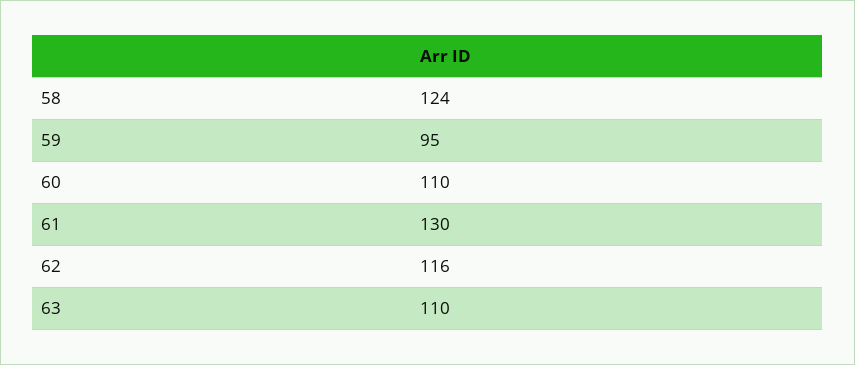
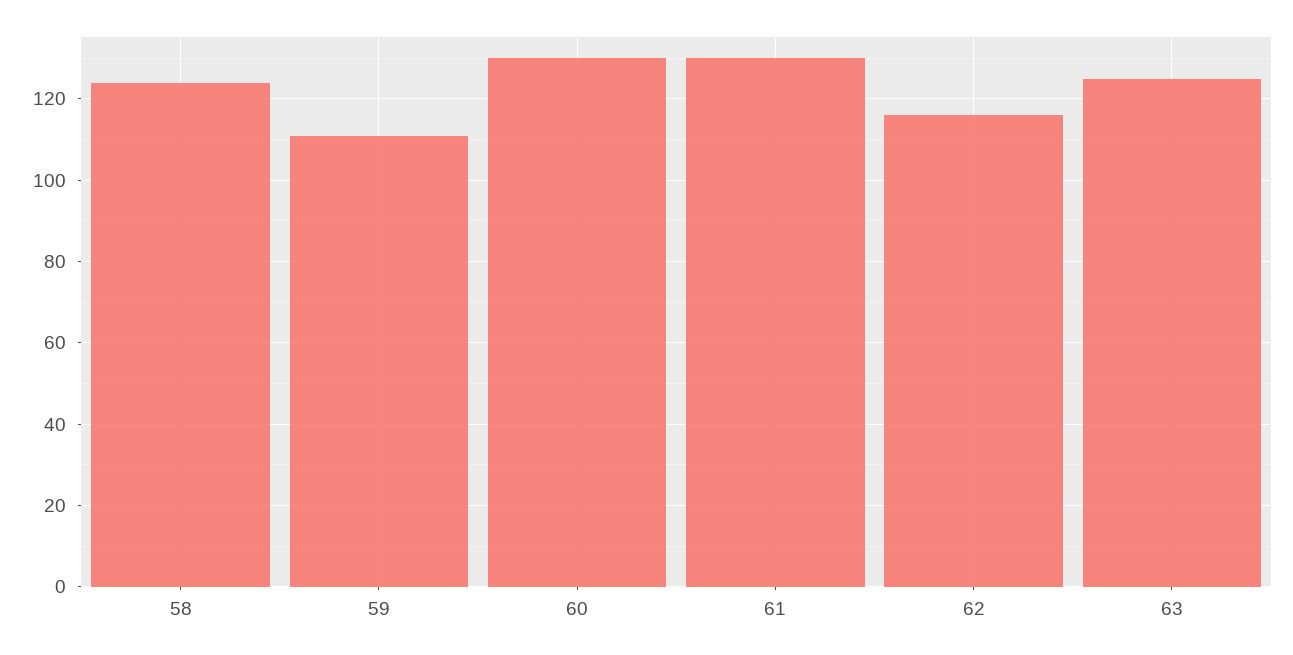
59: 95 -> 110
60: 110 -> 130
63: 110 -> 125

